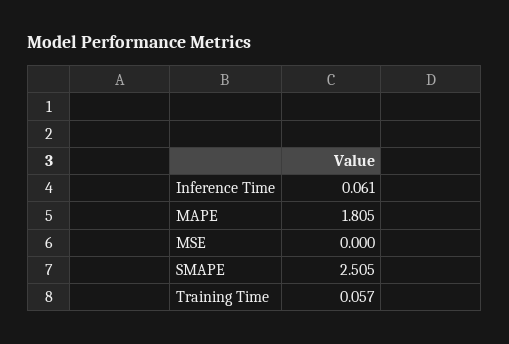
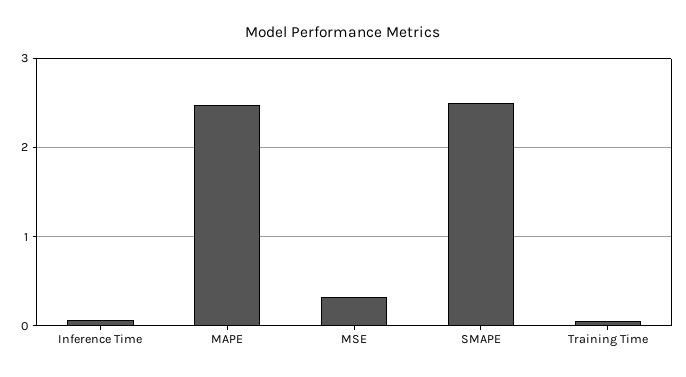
MAPE: 1.805 -> 2.5
MSE: 0 -> 0.3

